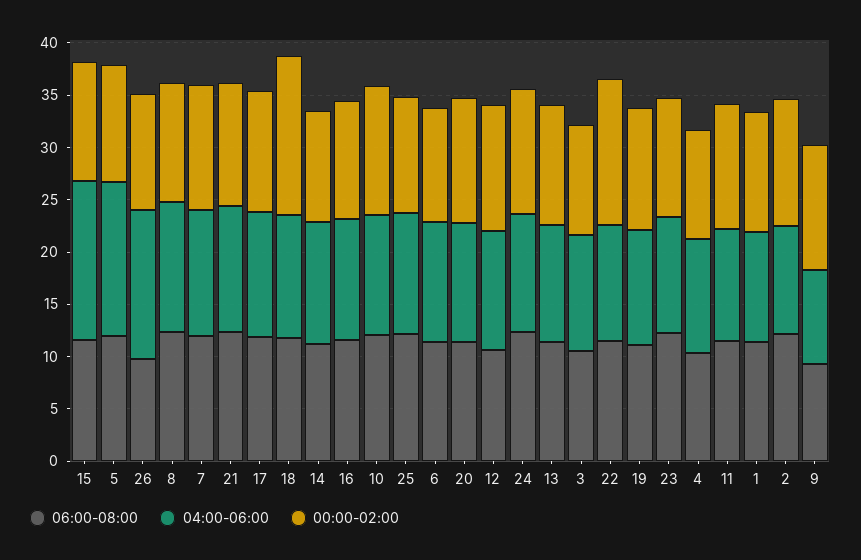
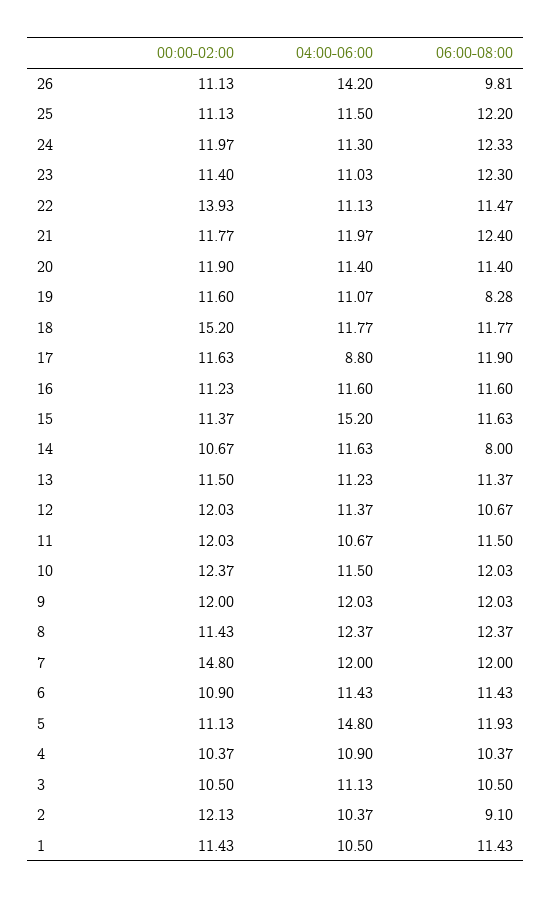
00:00-02:00, 7: 12 -> 14.8
04:00-06:00, 17: 12 -> 8.8
06:00-08:00, 14: 11 -> 8
06:00-08:00, 19: 11 -> 8.28
06:00-08:00, 2: 12 -> 9.1
06:00-08:00, 9: 9 -> 12.03
04:00-06:00, 9: 9 -> 12.03

